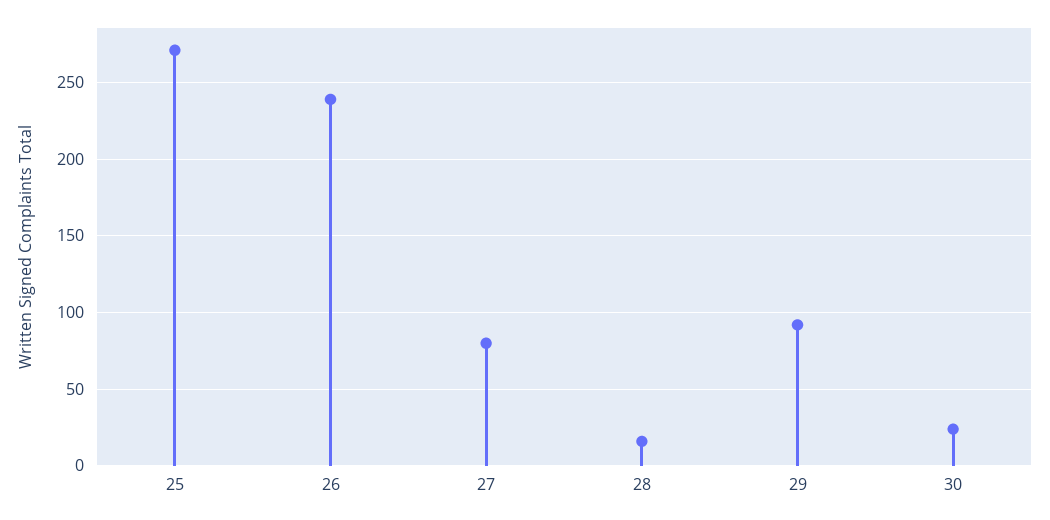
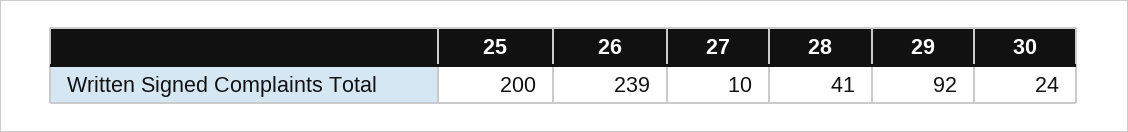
25: 270 -> 200
27: 80 -> 10
28: 15 -> 41

